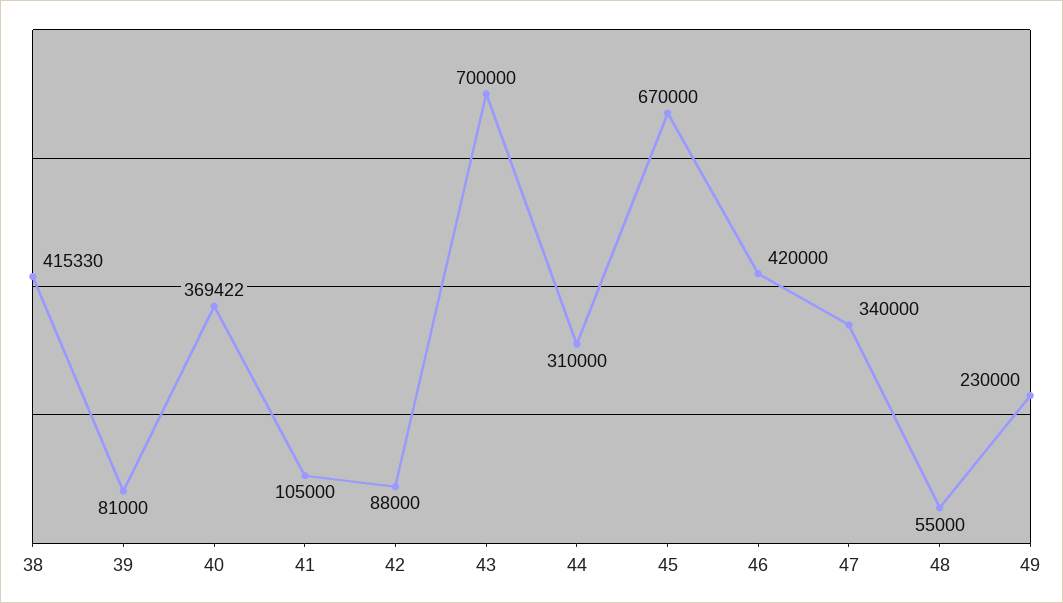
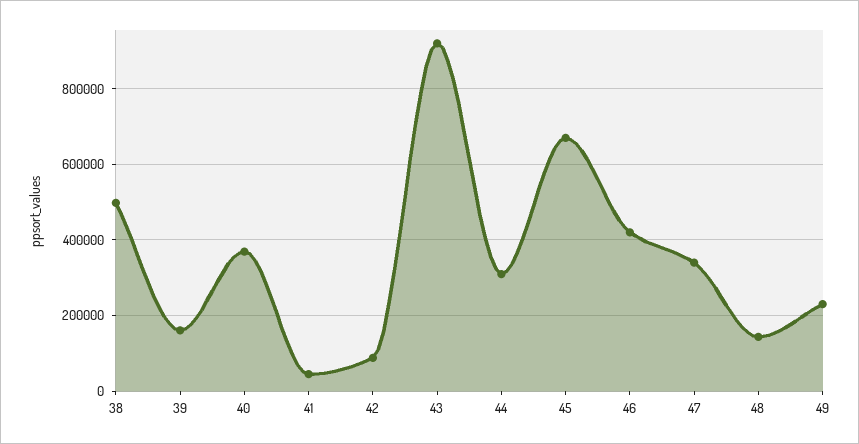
38: 415330 -> 500000
39: 81000 -> 160000
41: 105000 -> 40000
43: 700000 -> 920000
48: 55000 -> 140000

